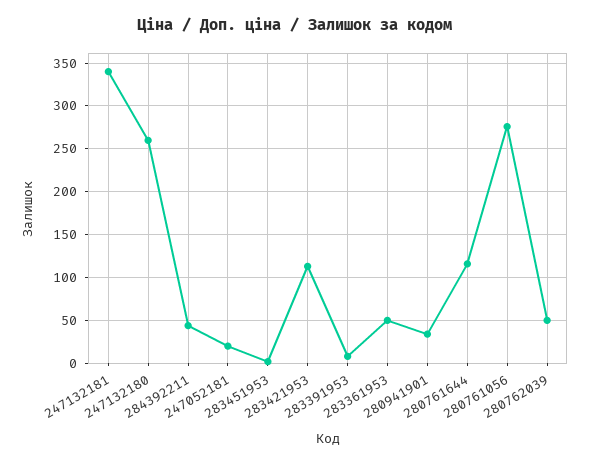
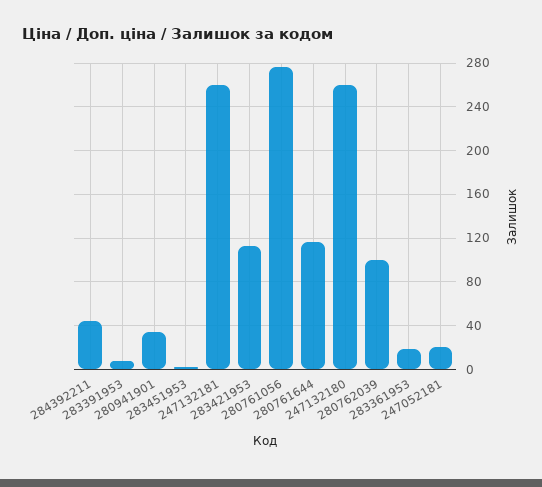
247132181: 340 -> 260
283361953: 50 -> 20
280762039: 50 -> 100

